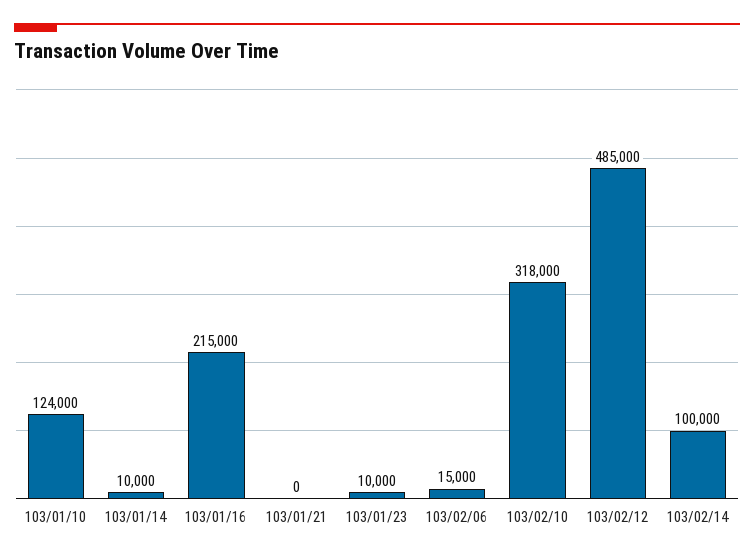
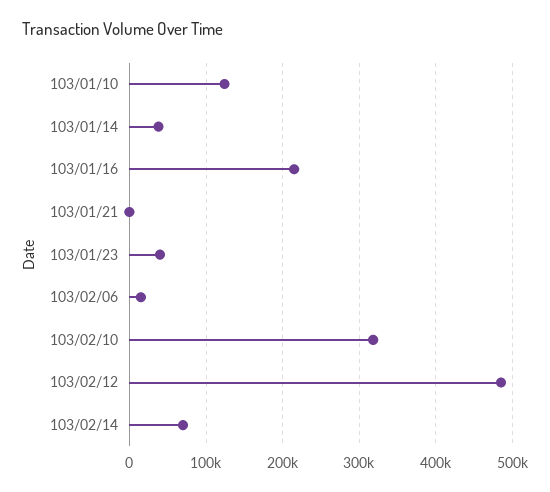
103/01/14: 10000 -> 40000
103/01/23: 10000 -> 40000
103/02/14: 100000 -> 70000

